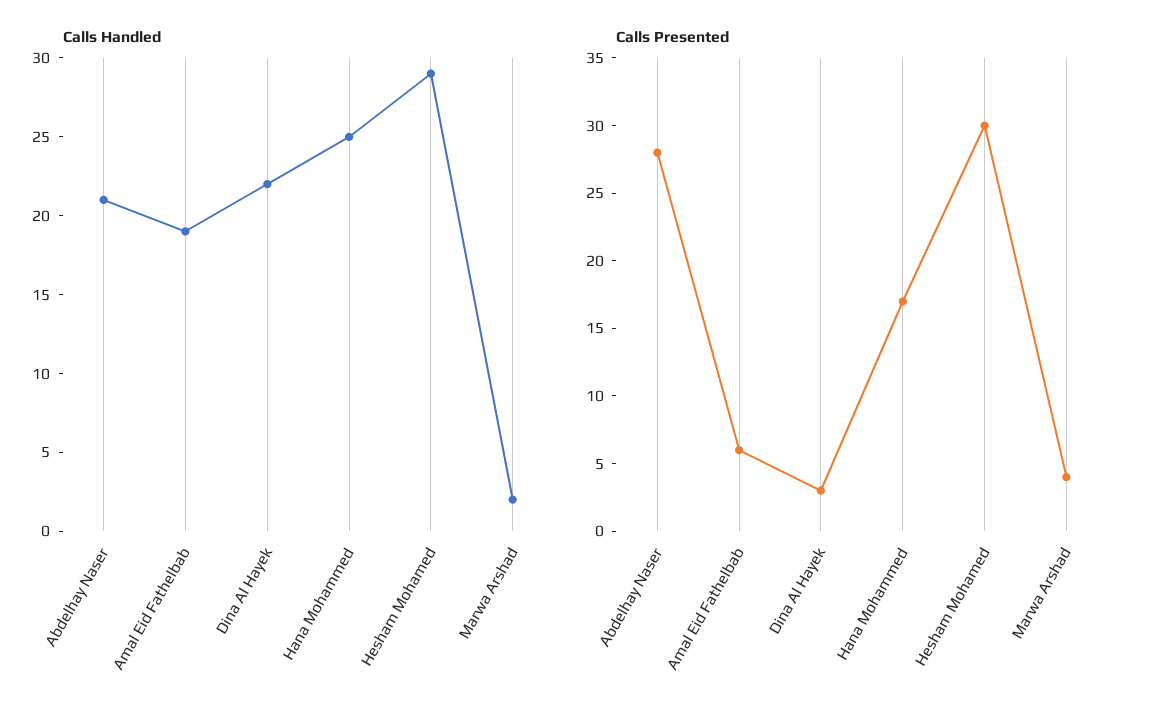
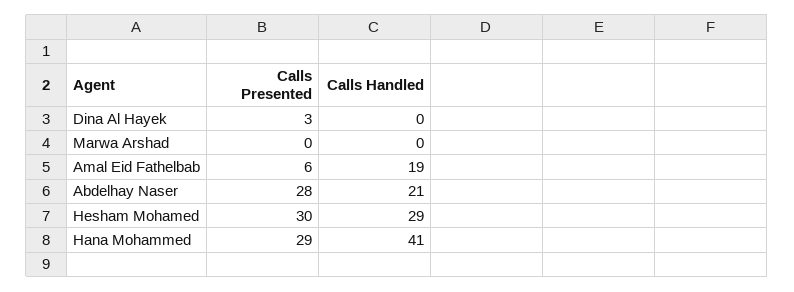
Calls Handled, Dina Al Hayek: 22 -> 0
Calls Handled, Hana Mohammed: 25 -> 41
Calls Handled, Marwa Arshad: 2 -> 0
Calls Presented, Hana Mohammed: 17 -> 29
Calls Presented, Marwa Arshad: 4 -> 0

